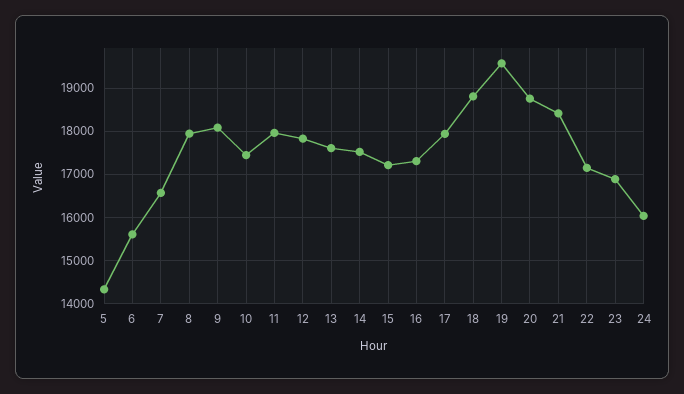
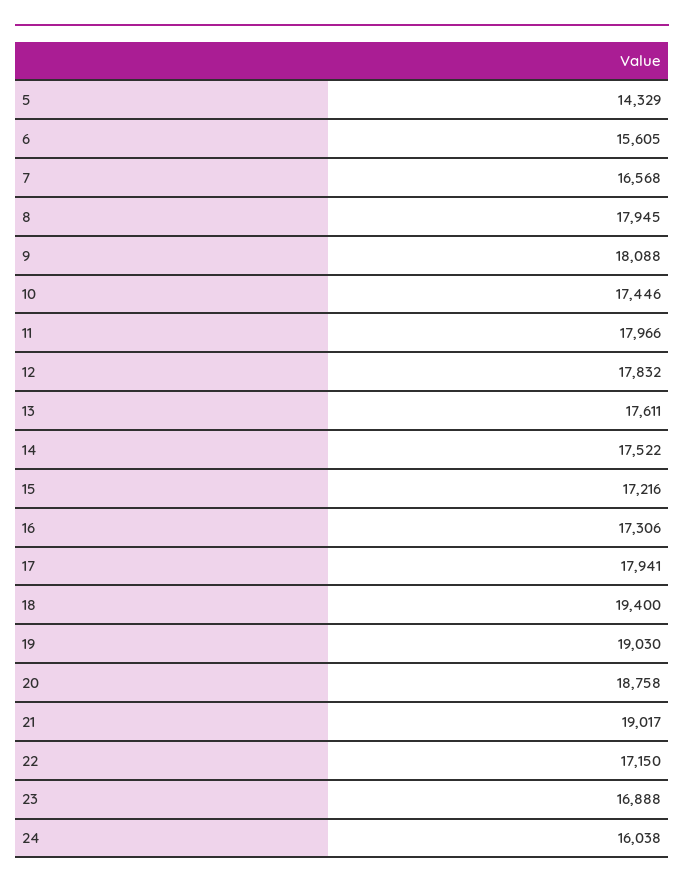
18: 18800 -> 19400
19: 19600 -> 19030
21: 18400 -> 19017

